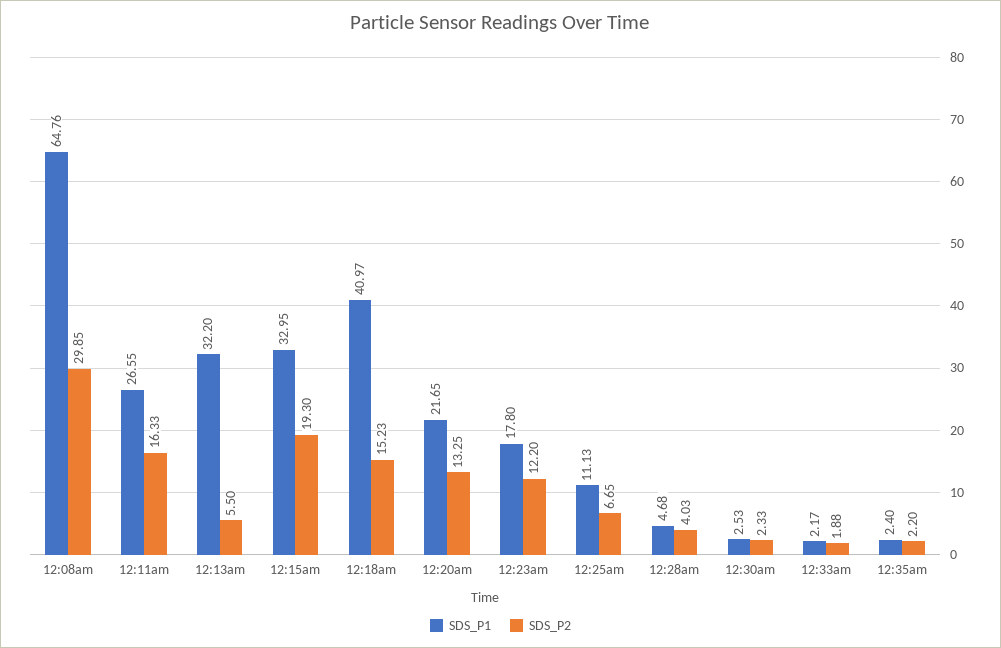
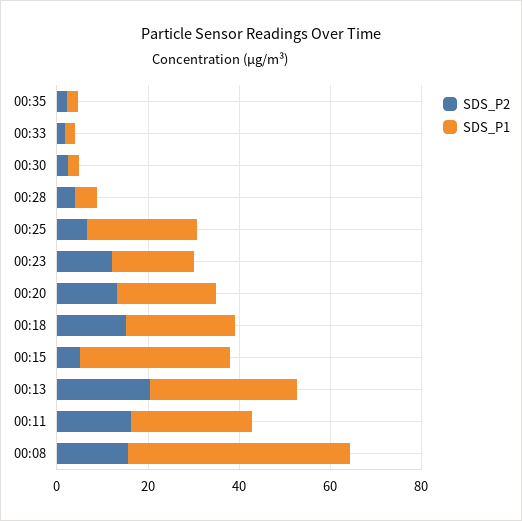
SDS_P1, 12:08am: 64.76 -> 50
SDS_P2, 12:08am: 29.85 -> 15
SDS_P2, 12:13am: 5.5 -> 20
SDS_P2, 12:15am: 19.3 -> 5
SDS_P1, 12:18am: 40.97 -> 25
SDS_P1, 12:25am: 11.13 -> 25

